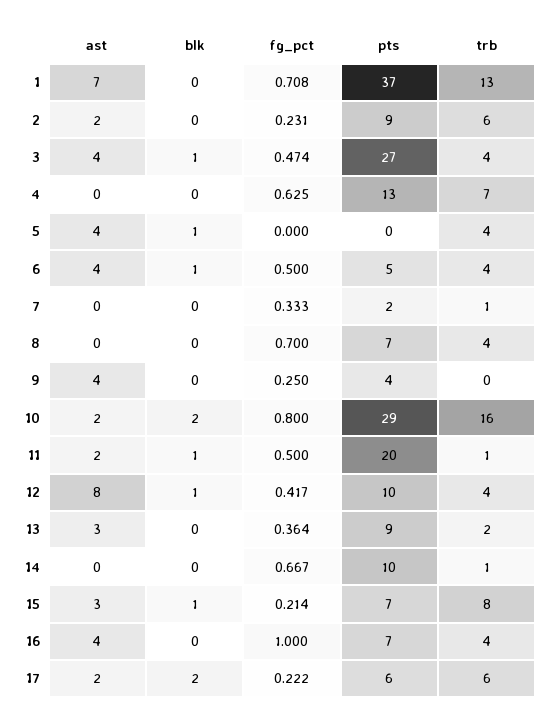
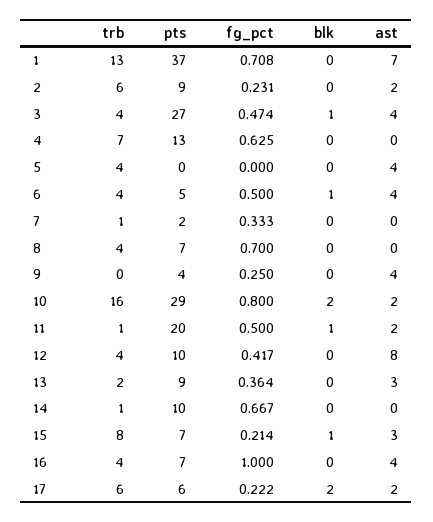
blk, 5: 1 -> 0
blk, 12: 1 -> 0

